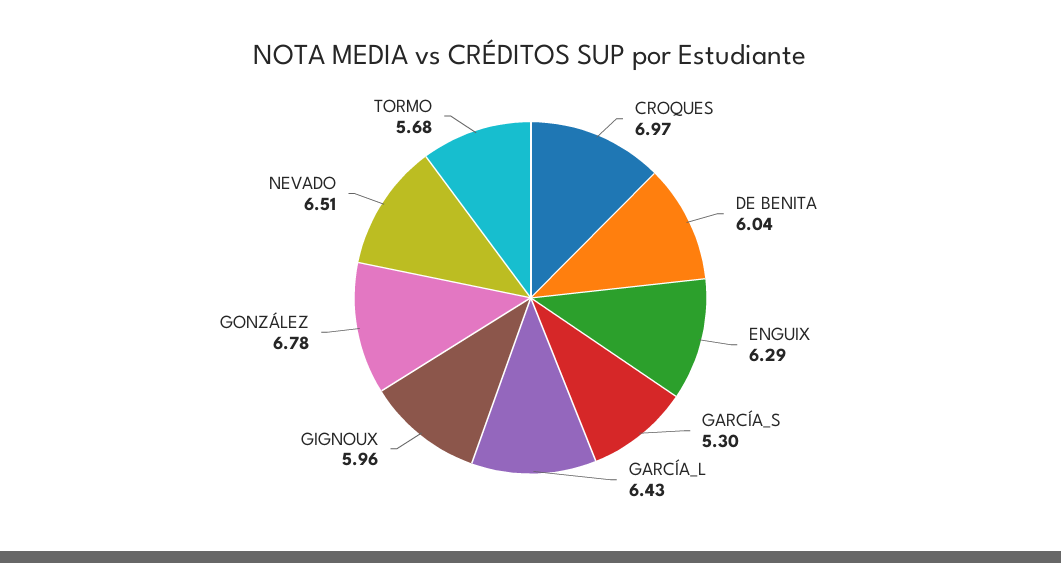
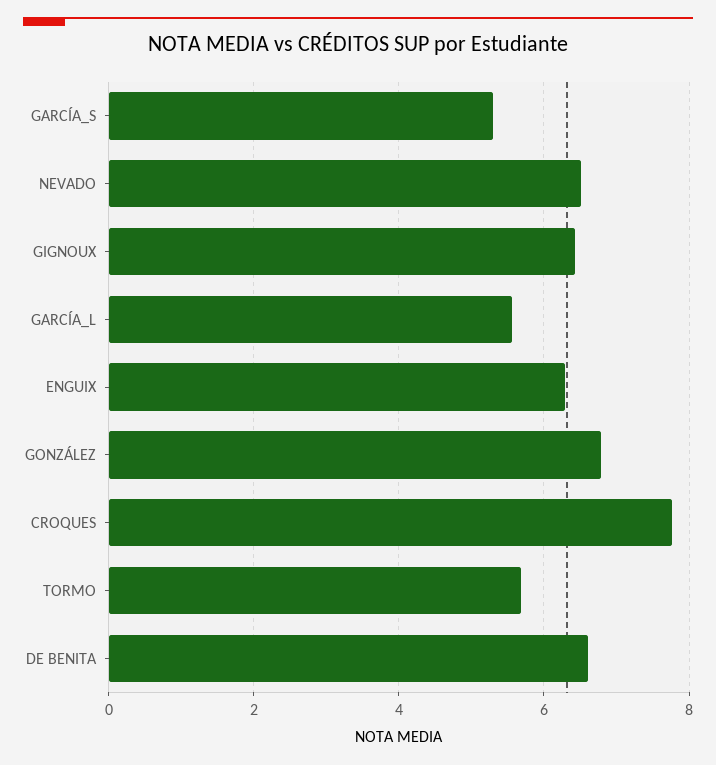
CROQUES: 6.97 -> 7.8
DE BENITA: 6.04 -> 6.6
GARCÍA_L: 6.43 -> 5.6
GIGNOUX: 5.96 -> 6.4

